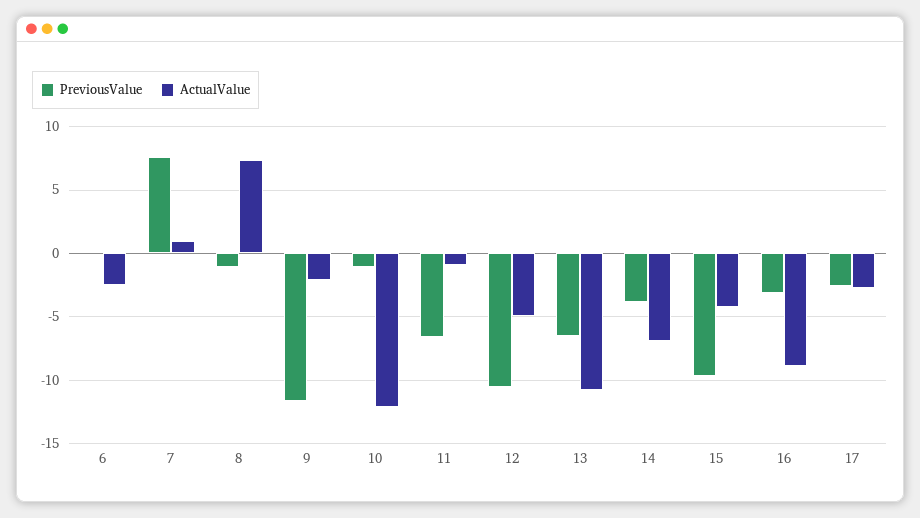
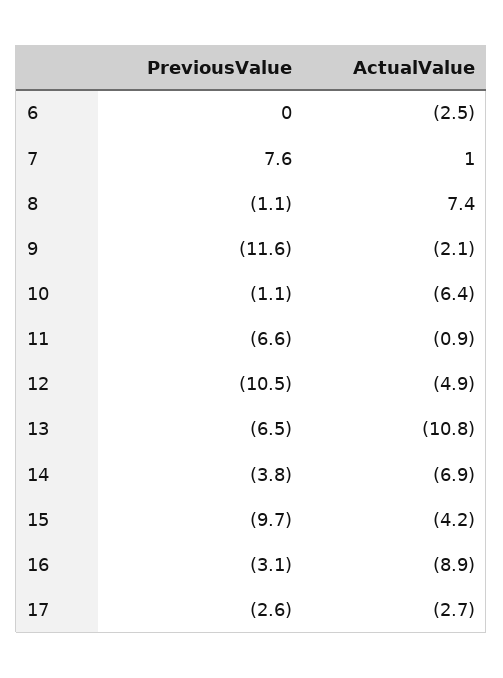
ActualValue, 10: -12 -> -6.4

